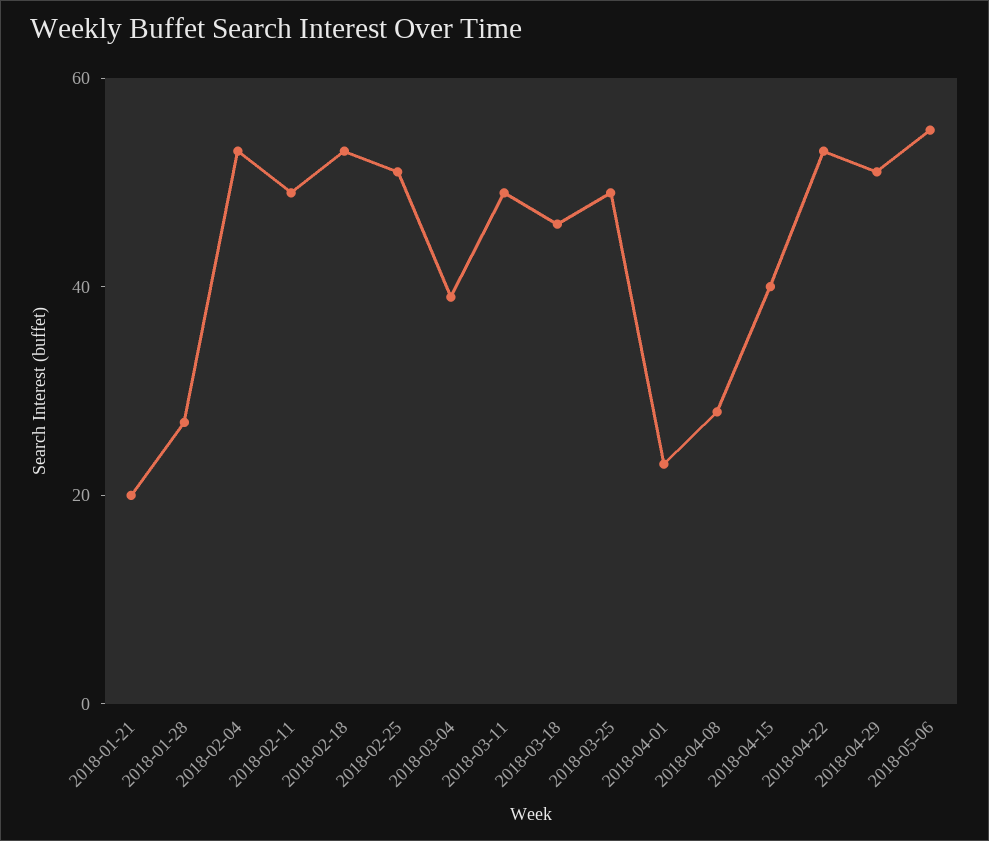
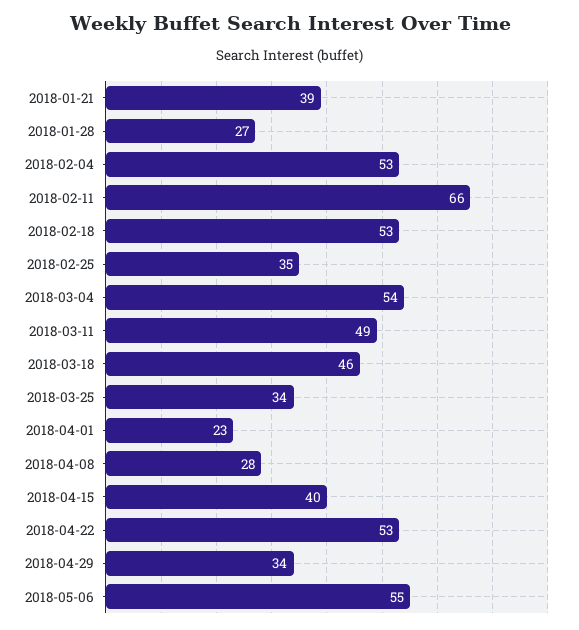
2018-01-21: 20 -> 39
2018-02-11: 50 -> 66
2018-02-25: 50 -> 35
2018-03-04: 40 -> 54
2018-03-25: 50 -> 34
2018-04-29: 50 -> 34

